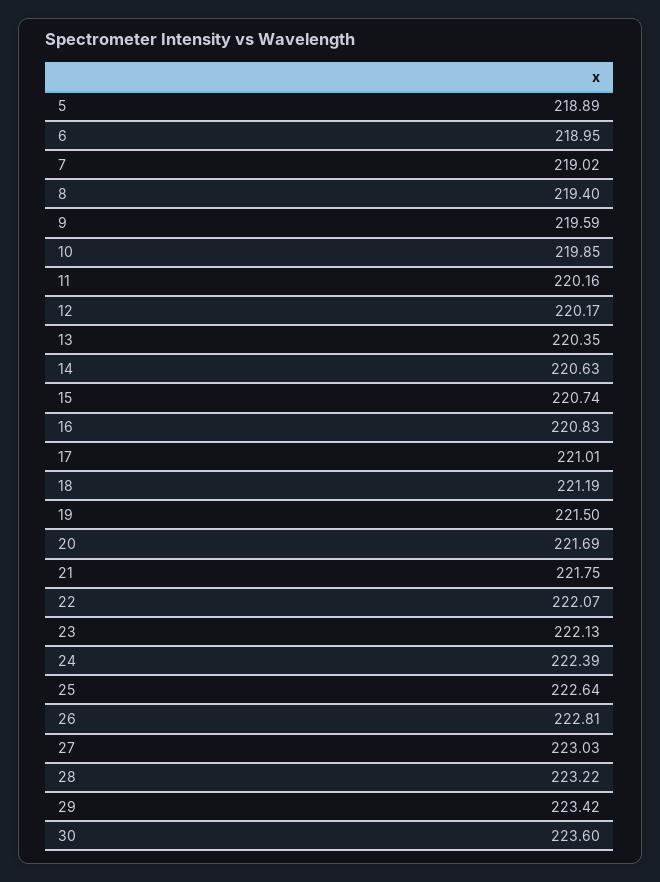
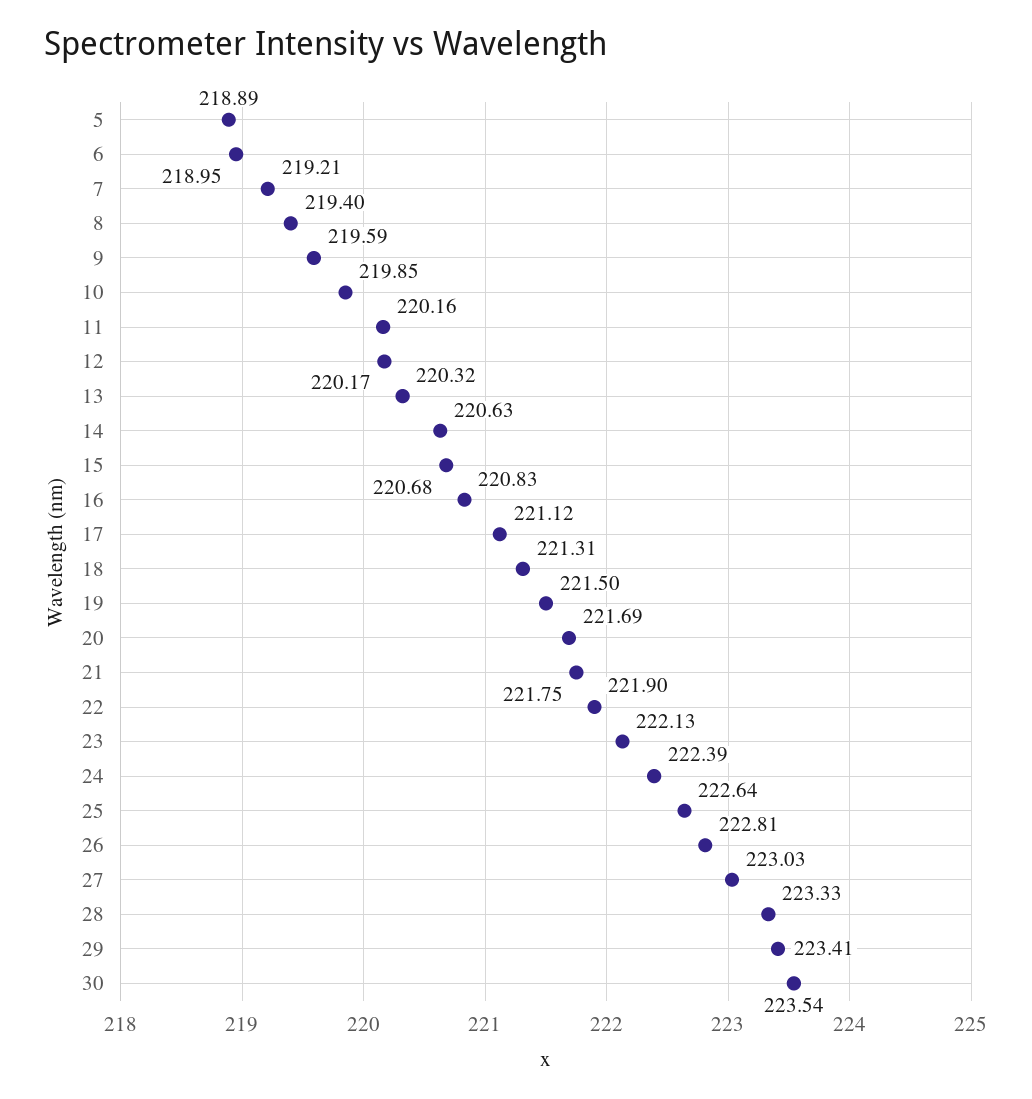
7: 219.02 -> 219.21
13: 220.35 -> 220.32
15: 220.74 -> 220.68
17: 221.01 -> 221.12
18: 221.19 -> 221.31
22: 222.07 -> 221.9
28: 223.22 -> 223.33
29: 223.42 -> 223.41
30: 223.6 -> 223.54

